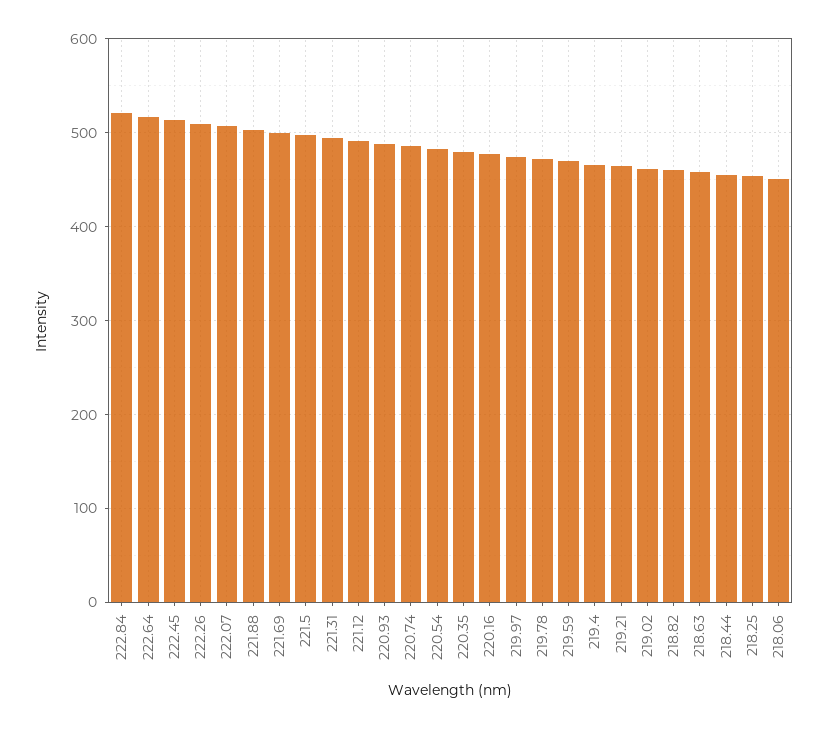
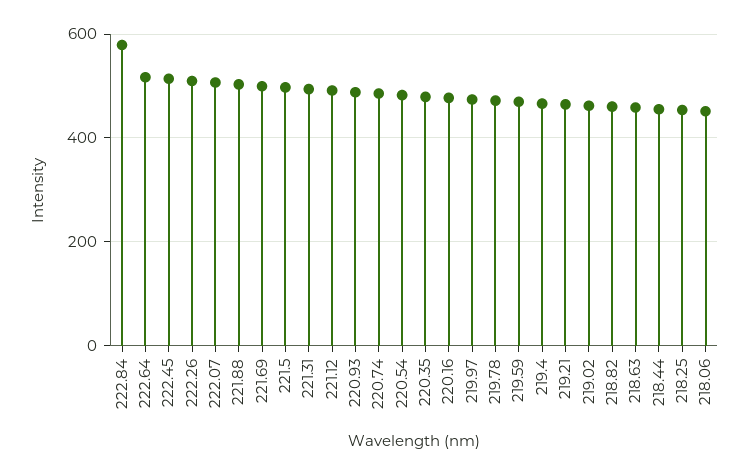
222.84: 520 -> 580

